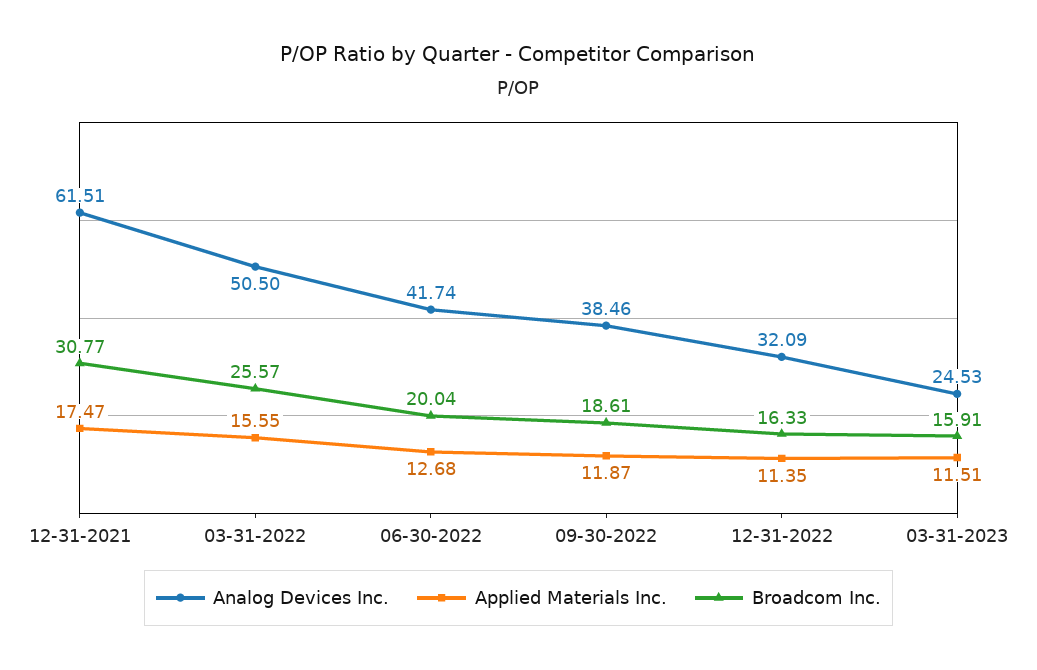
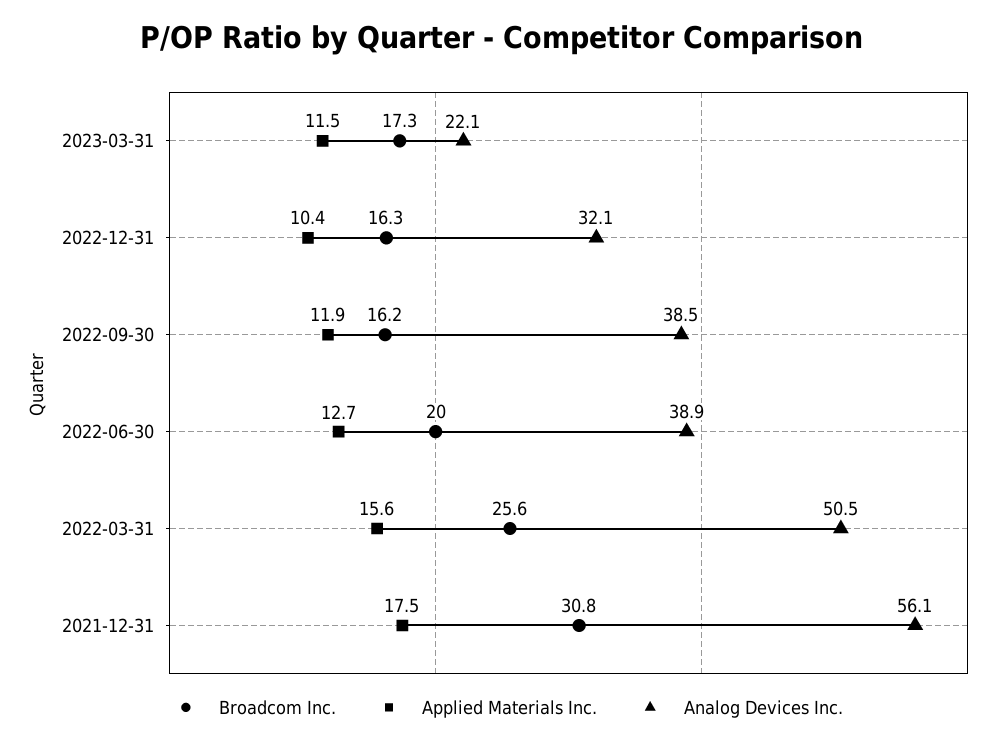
Analog Devices Inc., 12-31-2021: 61.51 -> 56.1
Analog Devices Inc., 06-30-2022: 41.74 -> 38.9
Broadcom Inc., 09-30-2022: 18.61 -> 16.2
Applied Materials Inc., 12-31-2022: 11.35 -> 10.4
Analog Devices Inc., 03-31-2023: 24.53 -> 22.1
Broadcom Inc., 03-31-2023: 15.91 -> 17.3

